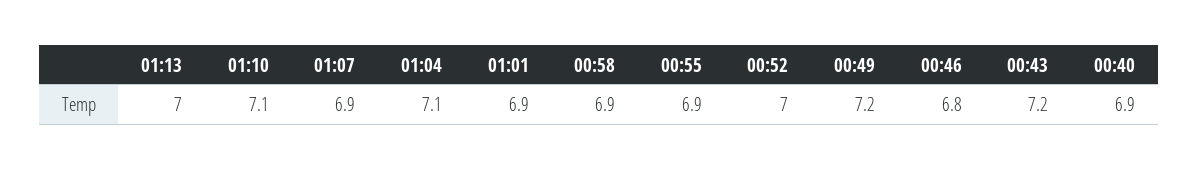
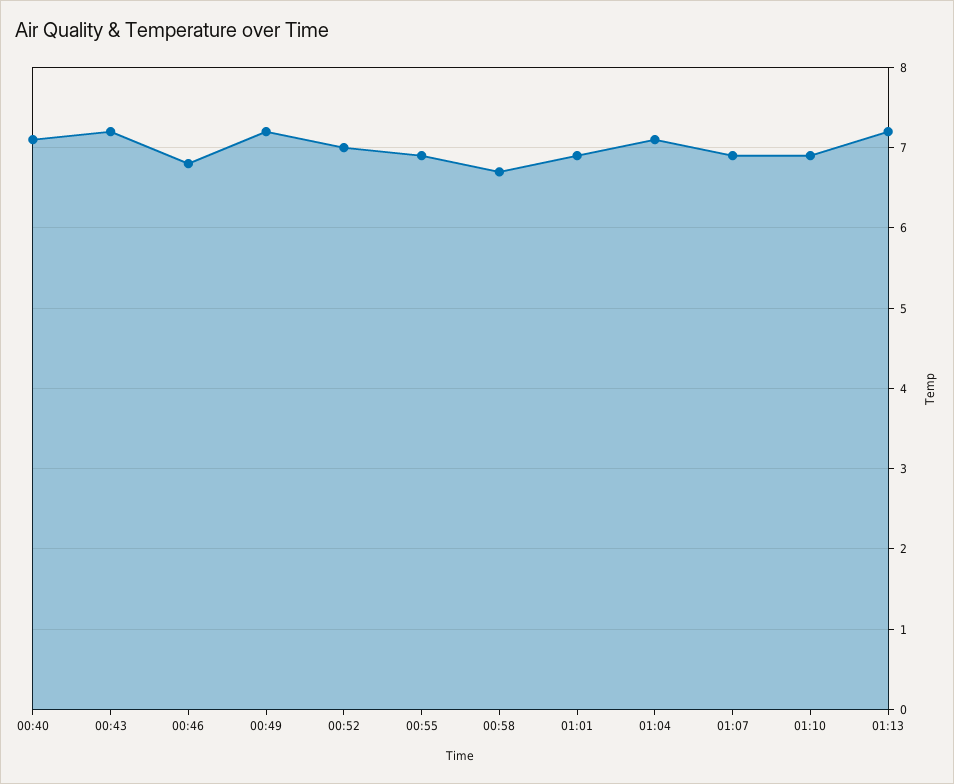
01:13: 7 -> 7.2
01:10: 7.1 -> 6.9
00:58: 6.9 -> 6.7
00:40: 6.9 -> 7.1

